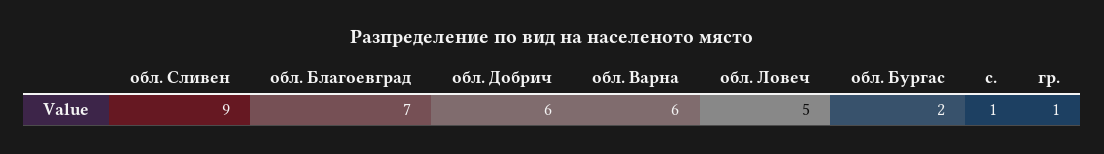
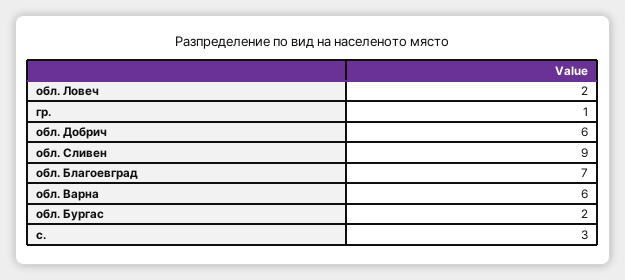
обл. Ловеч: 5 -> 2
с.: 1 -> 3

